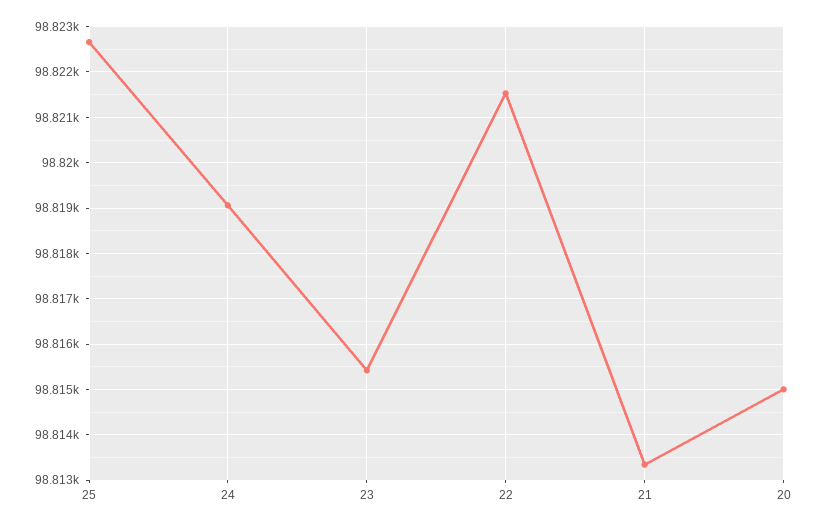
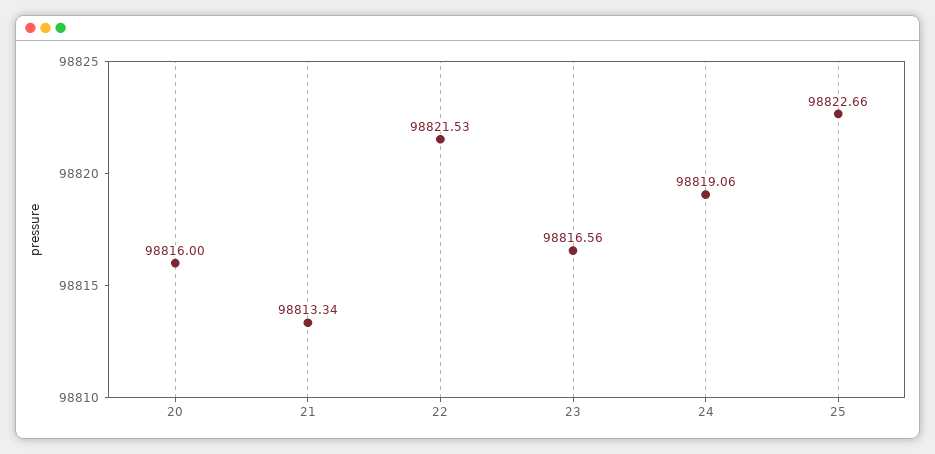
23: 98815.4 -> 98816.56
20: 98815 -> 98816

